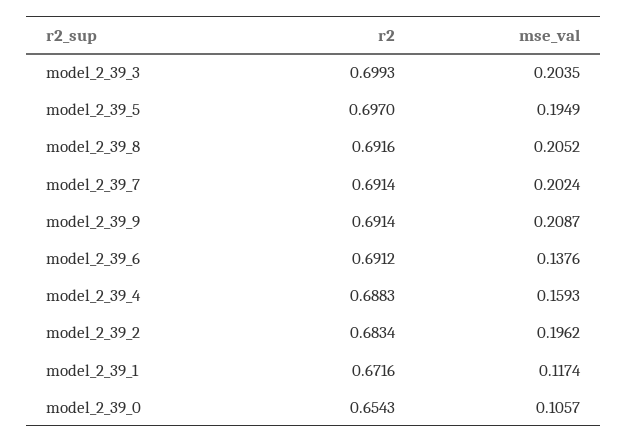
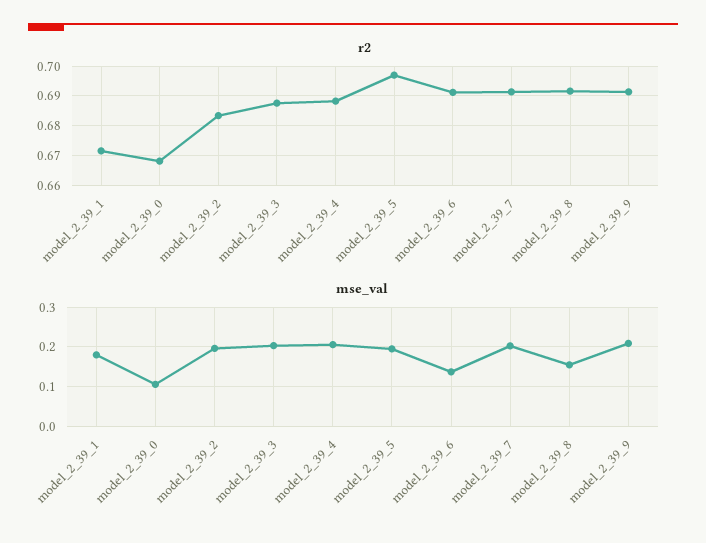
r2, model_2_39_3: 0.6993 -> 0.6875
mse_val, model_2_39_8: 0.2052 -> 0.16
mse_val, model_2_39_4: 0.1593 -> 0.2
mse_val, model_2_39_1: 0.1174 -> 0.18
r2, model_2_39_0: 0.6543 -> 0.6675

